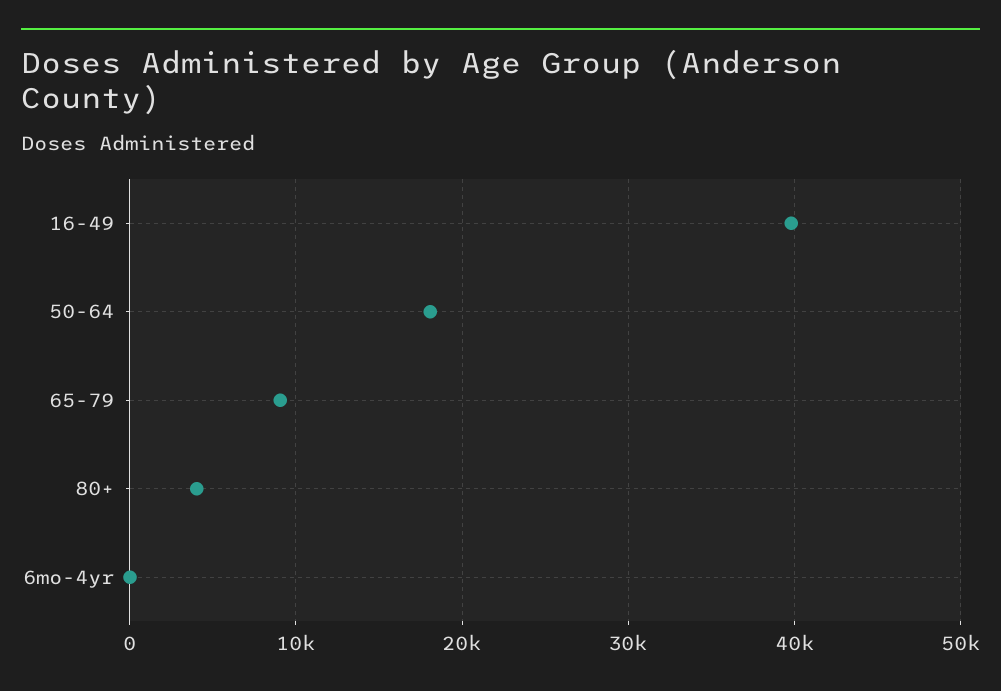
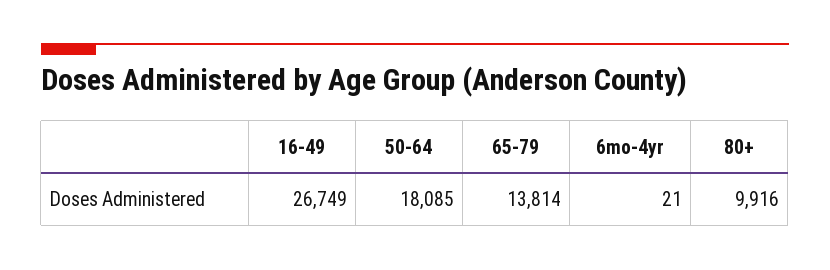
16-49: 40000 -> 26749
65-79: 9000 -> 13814
80+: 4000 -> 9916

